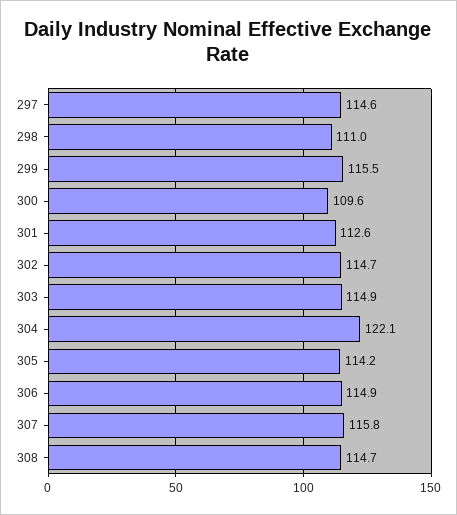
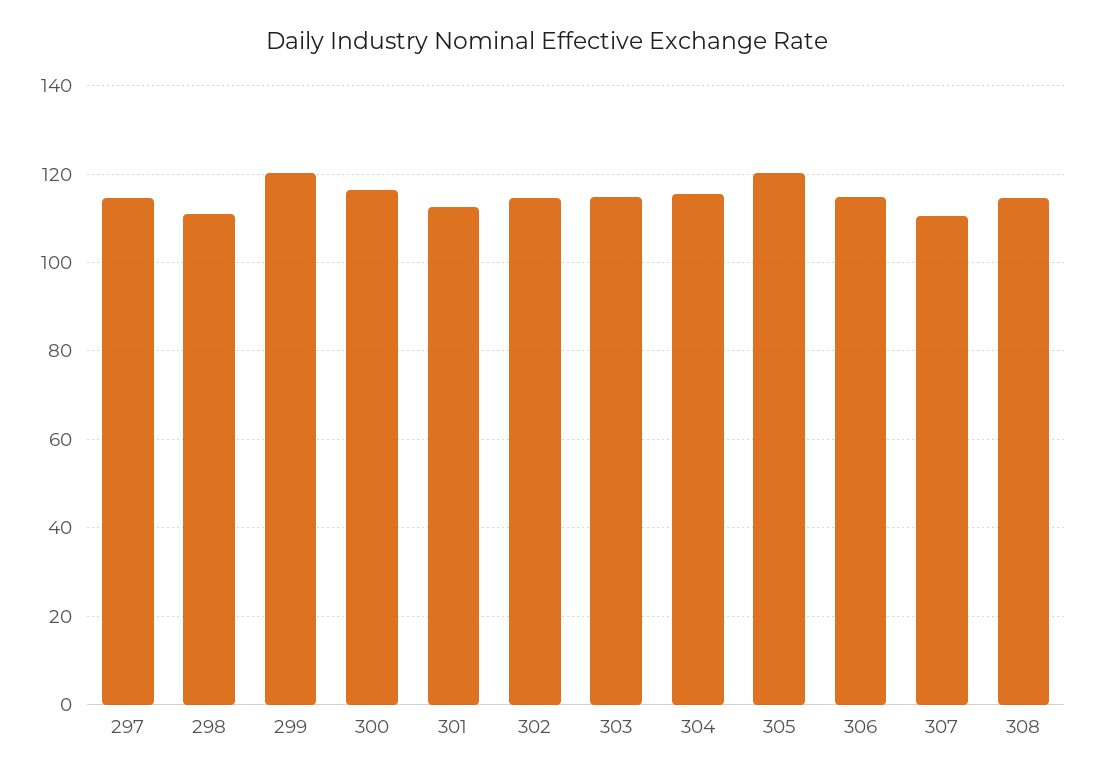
299: 115.5 -> 120
300: 109.6 -> 116
304: 122.1 -> 116
305: 114.2 -> 120
307: 115.8 -> 110

